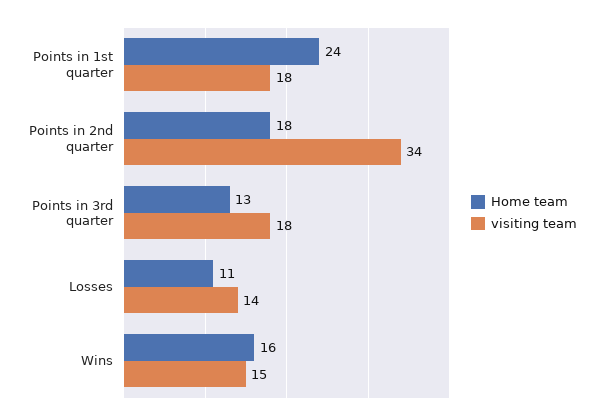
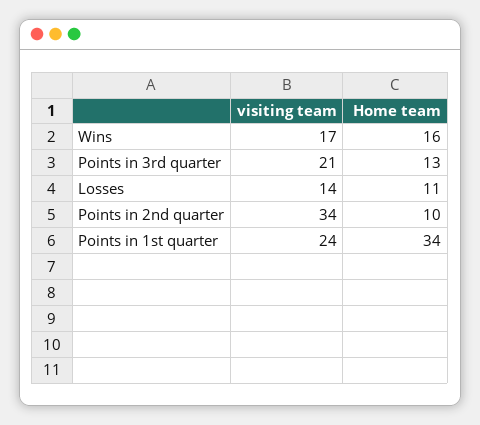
Home team, Points in 1st quarter: 24 -> 34
visiting team, Points in 1st quarter: 18 -> 24
Home team, Points in 2nd quarter: 18 -> 10
visiting team, Points in 3rd quarter: 18 -> 21
visiting team, Wins: 15 -> 17

